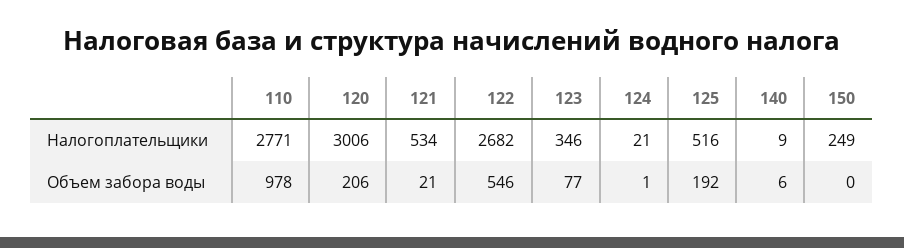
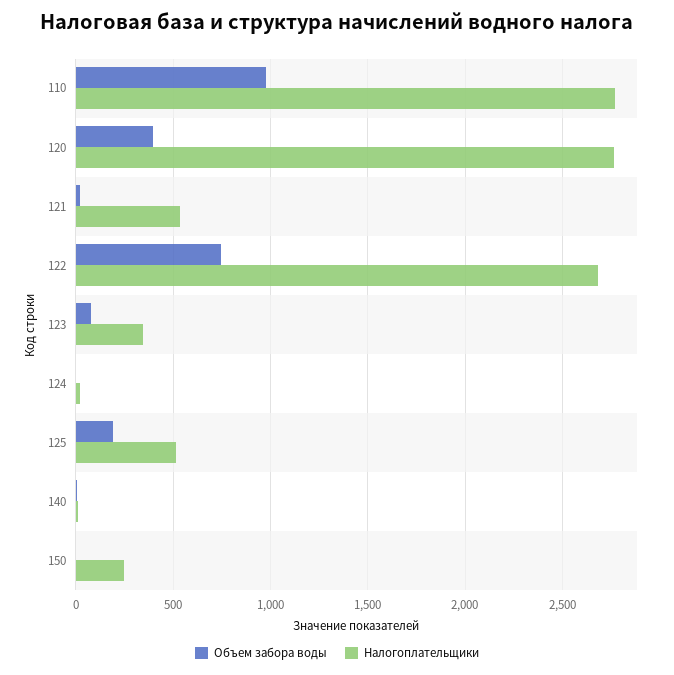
Налогоплательщики, 120: 3006 -> 2750
Объем забора воды, 120: 206 -> 400
Объем забора воды, 122: 546 -> 750

